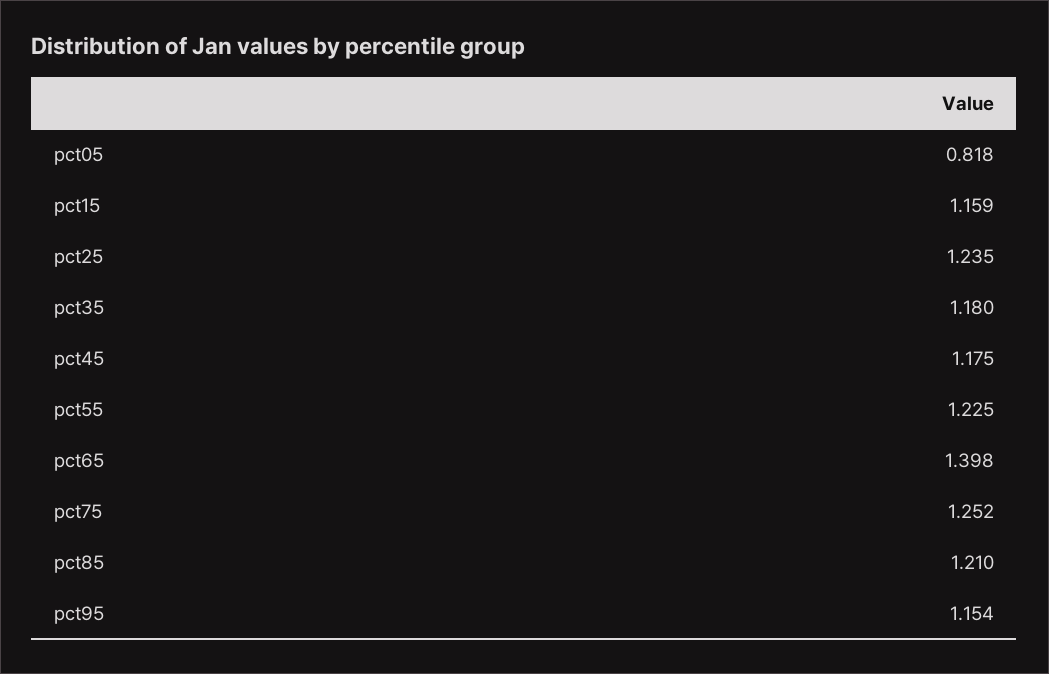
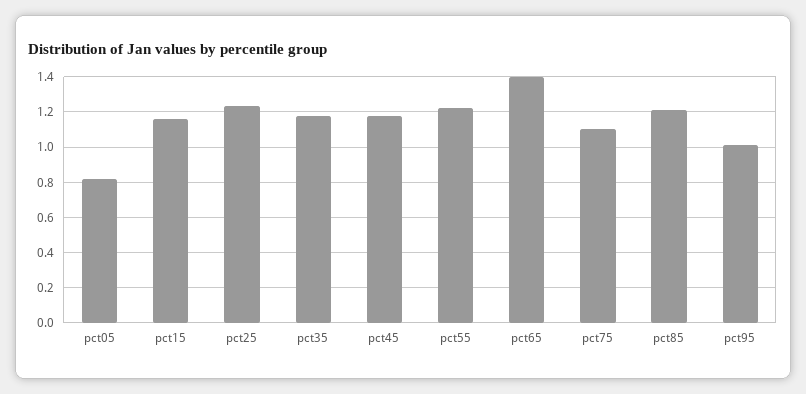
pct75: 1.252 -> 1.1
pct95: 1.154 -> 1

